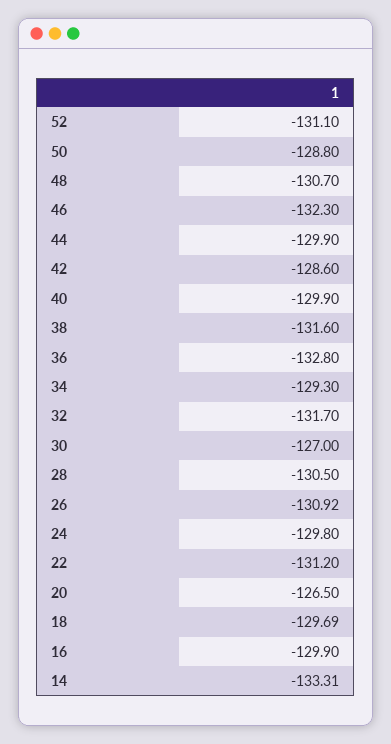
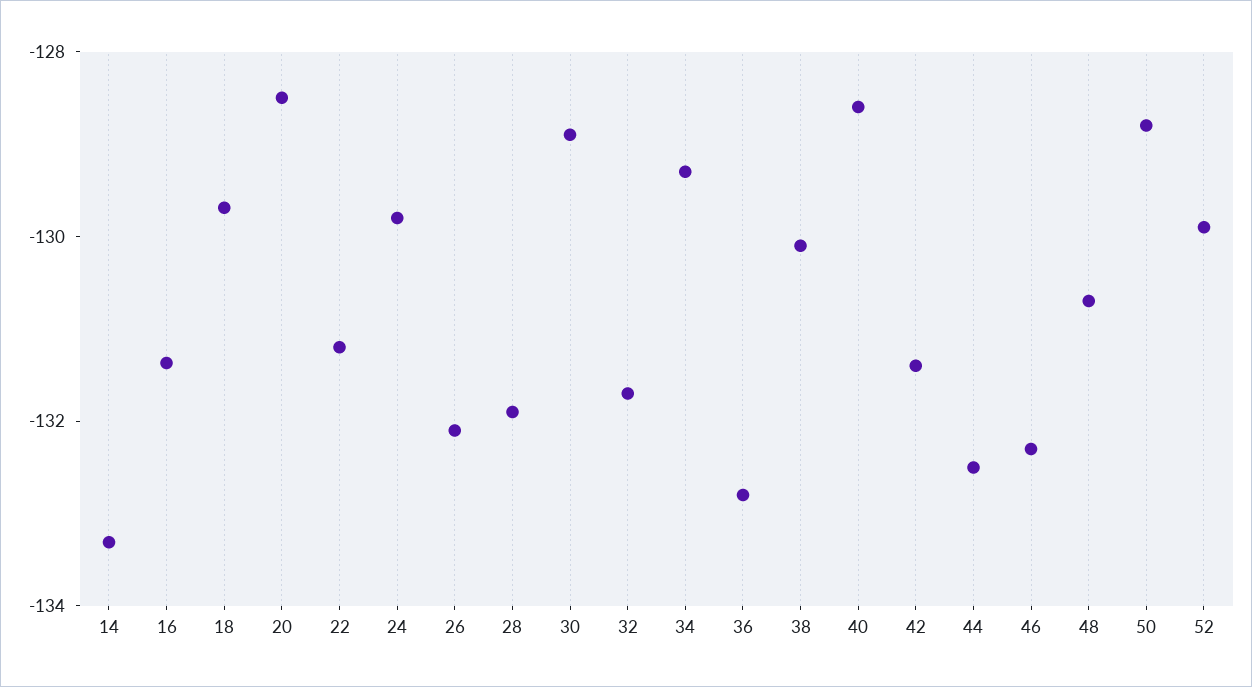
52: -131.1 -> -130
44: -129.9 -> -132.5
42: -128.6 -> -131.5
40: -129.9 -> -128.5
38: -131.6 -> -130
30: -127 -> -129
28: -130.5 -> -132
26: -130.92 -> -132
20: -126.5 -> -128.5
16: -129.9 -> -131.5

